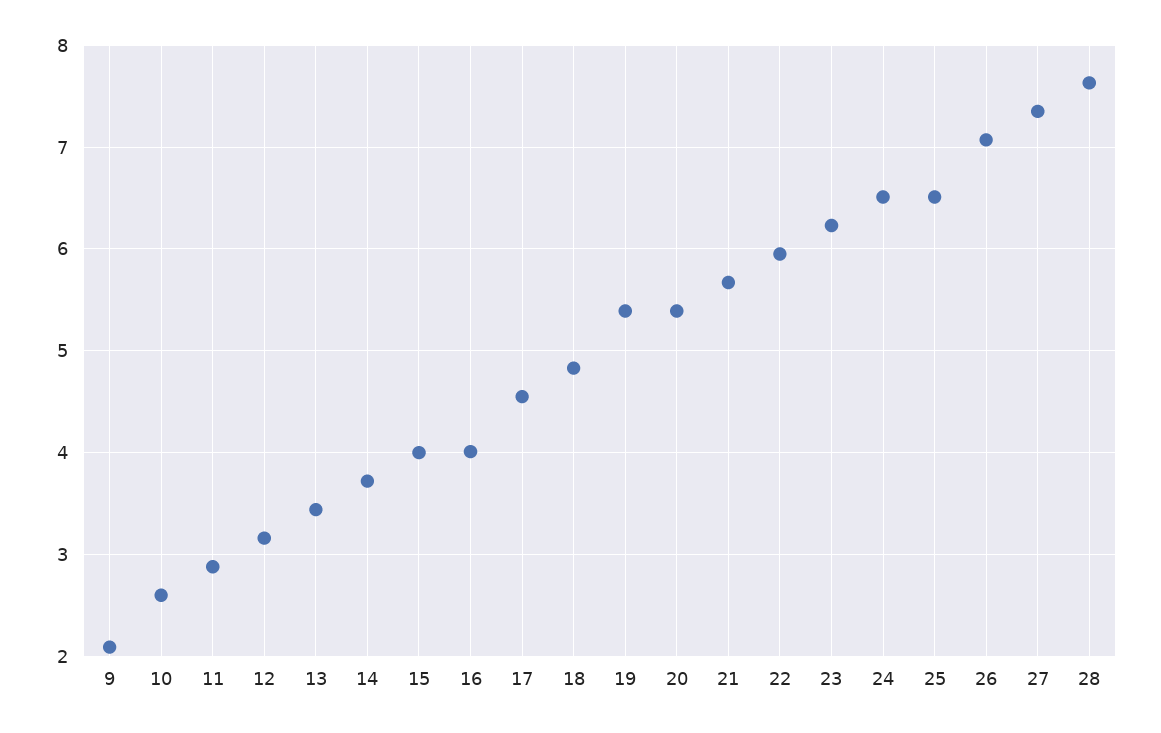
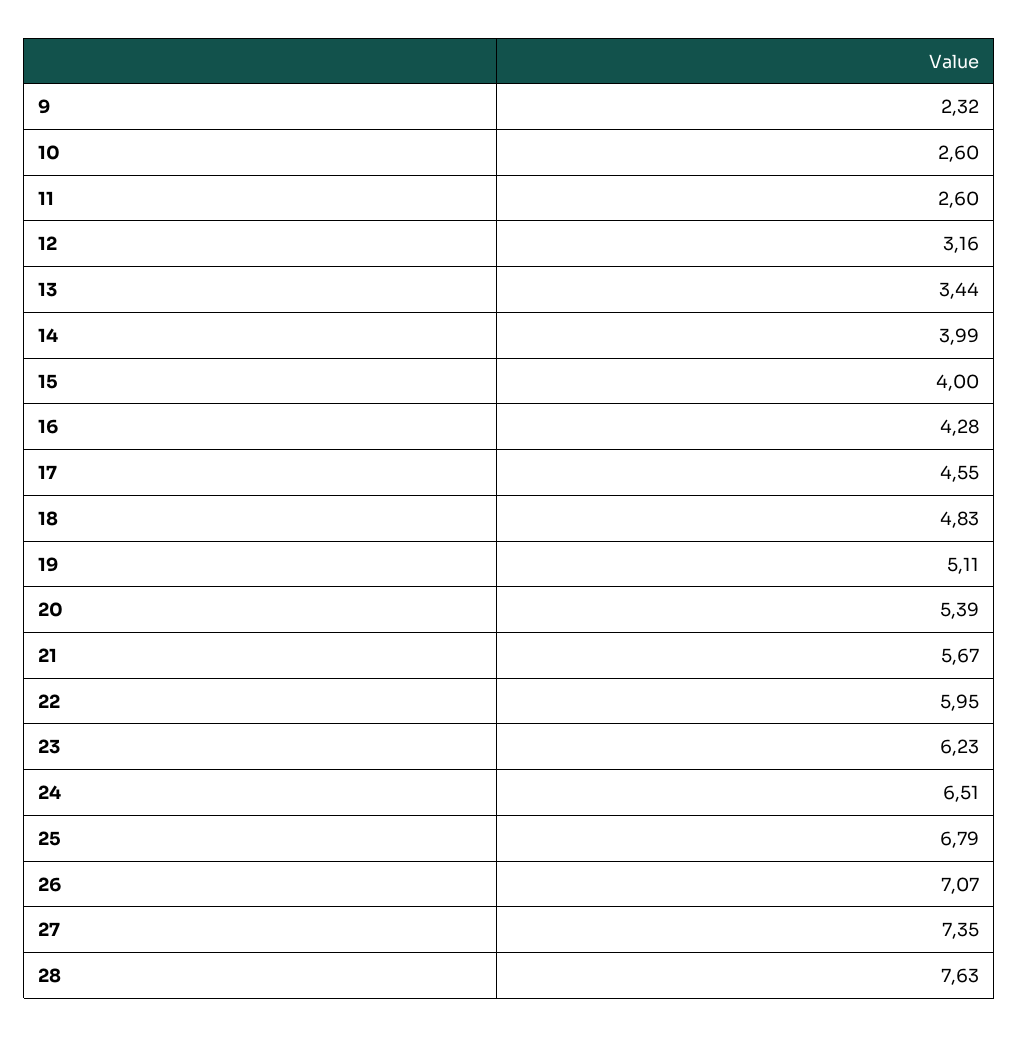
9: 2.1 -> 2.32
11: 2.9 -> 2.6
14: 3.7 -> 3.99
16: 4 -> 4.28
19: 5.4 -> 5.11
25: 6.5 -> 6.79

